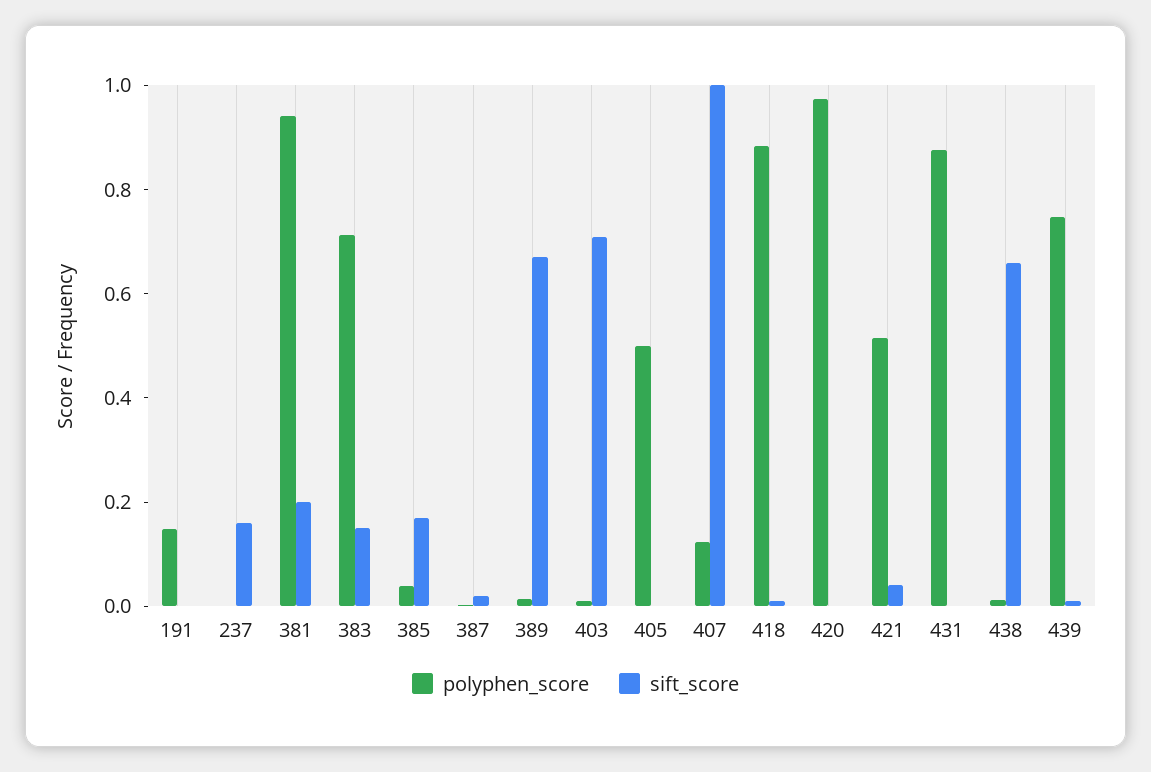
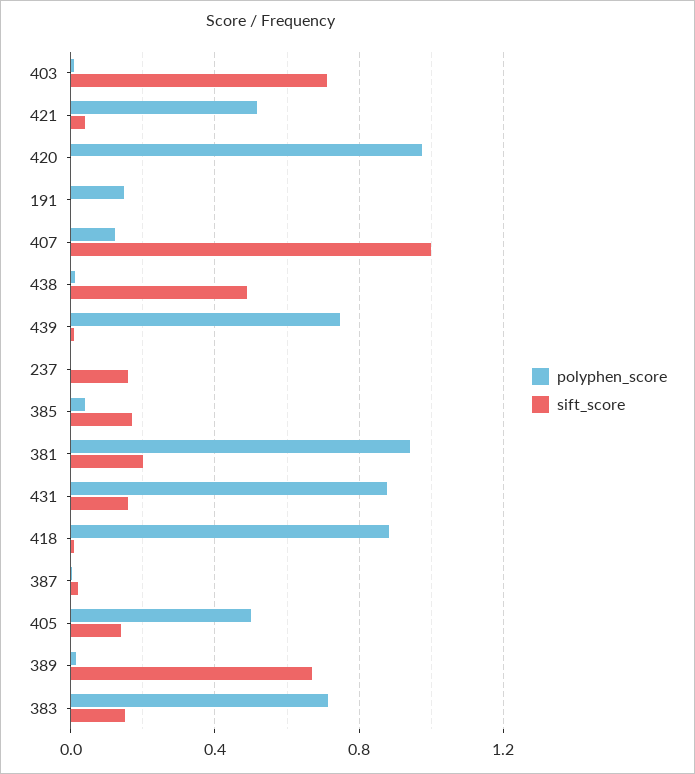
sift_score, 405: 0 -> 0.15
sift_score, 431: 0 -> 0.15
sift_score, 438: 0.65 -> 0.5

